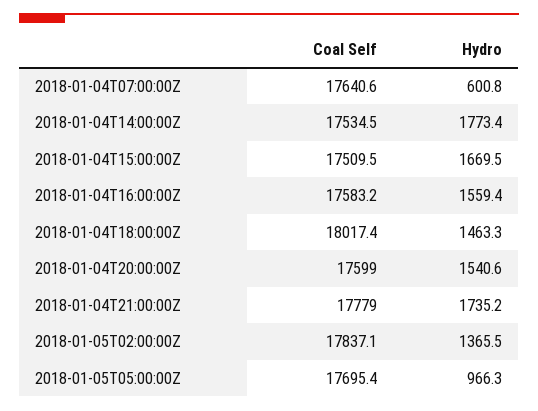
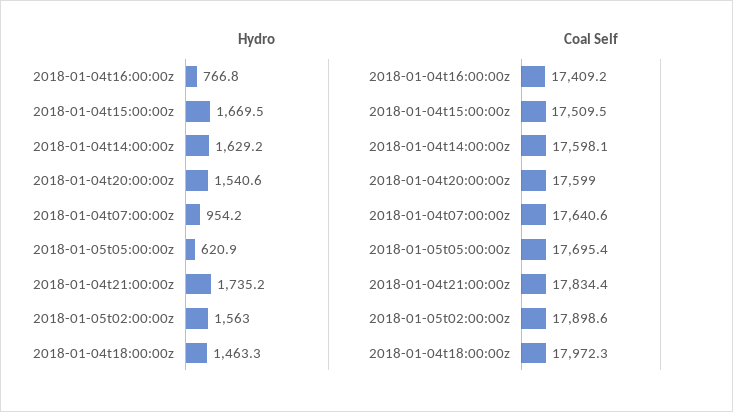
Hydro, 2018-01-04T07:00:00Z: 600.8 -> 954.2
Coal Self, 2018-01-04T14:00:00Z: 17534.5 -> 17598.1
Hydro, 2018-01-04T14:00:00Z: 1773.4 -> 1629.2
Coal Self, 2018-01-04T16:00:00Z: 17583.2 -> 17409.2
Hydro, 2018-01-04T16:00:00Z: 1559.4 -> 766.8
Coal Self, 2018-01-04T18:00:00Z: 18017.4 -> 17972.3
Coal Self, 2018-01-04T21:00:00Z: 17779 -> 17834.4
Coal Self, 2018-01-05T02:00:00Z: 17837.1 -> 17898.6
Hydro, 2018-01-05T02:00:00Z: 1365.5 -> 1563
Hydro, 2018-01-05T05:00:00Z: 966.3 -> 620.9

